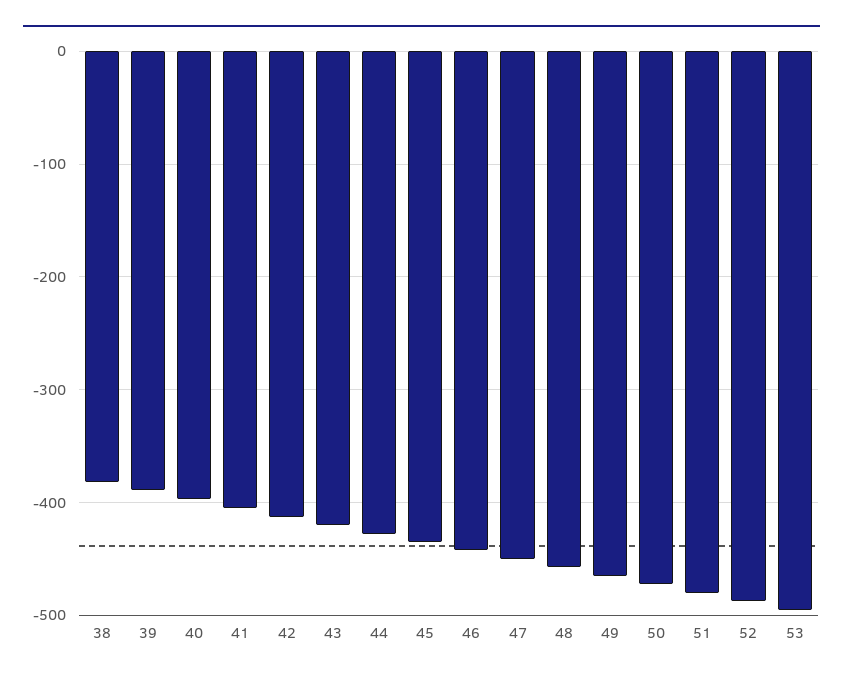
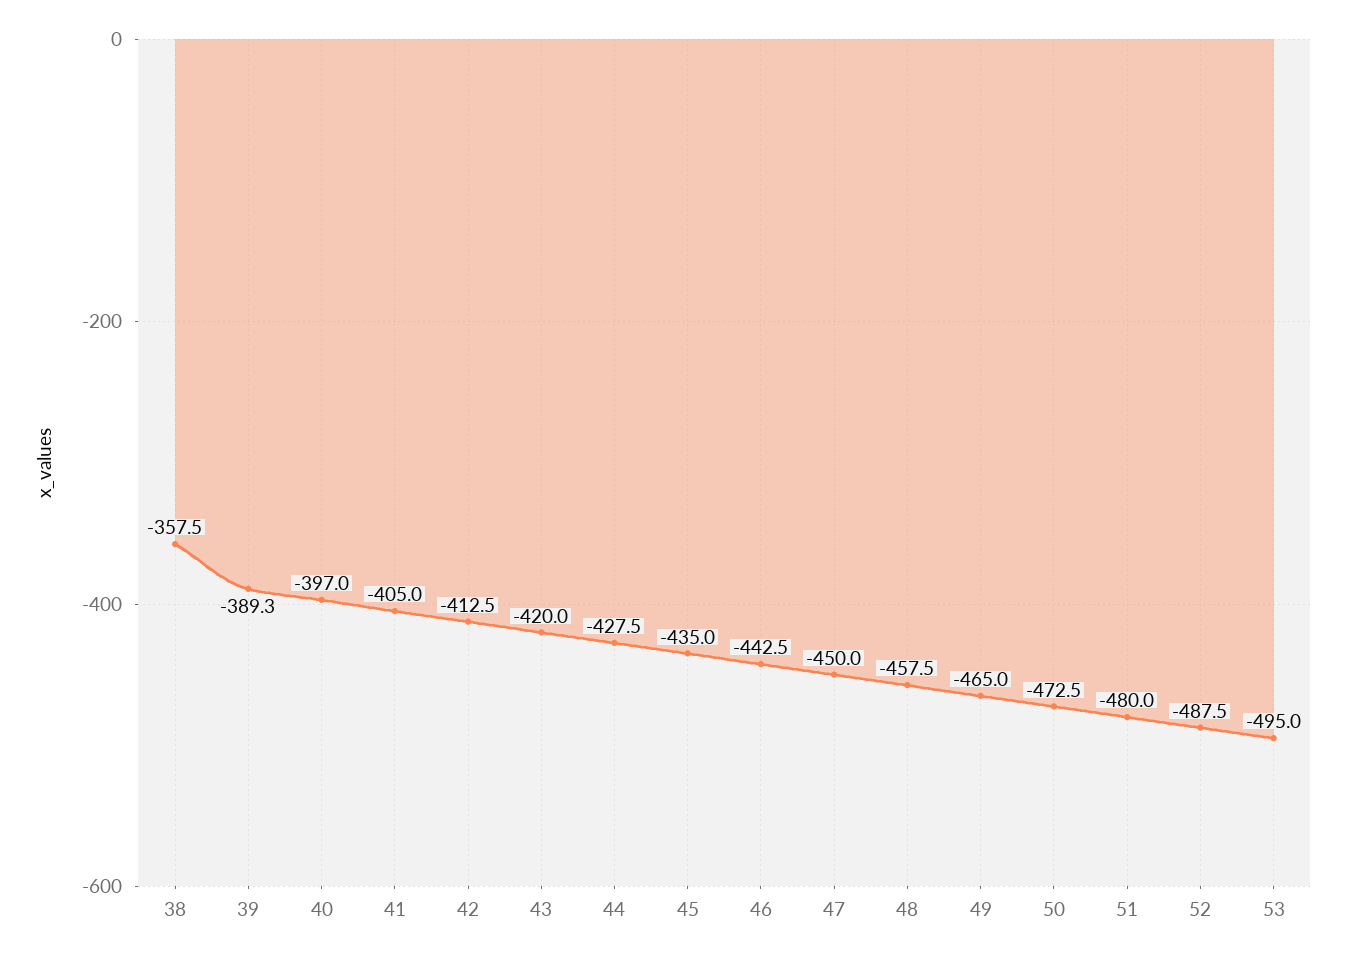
38: -380 -> -357.5

